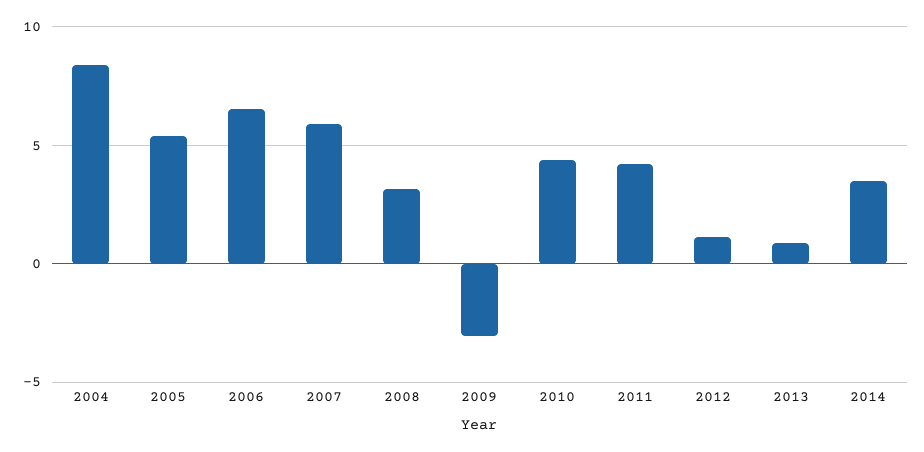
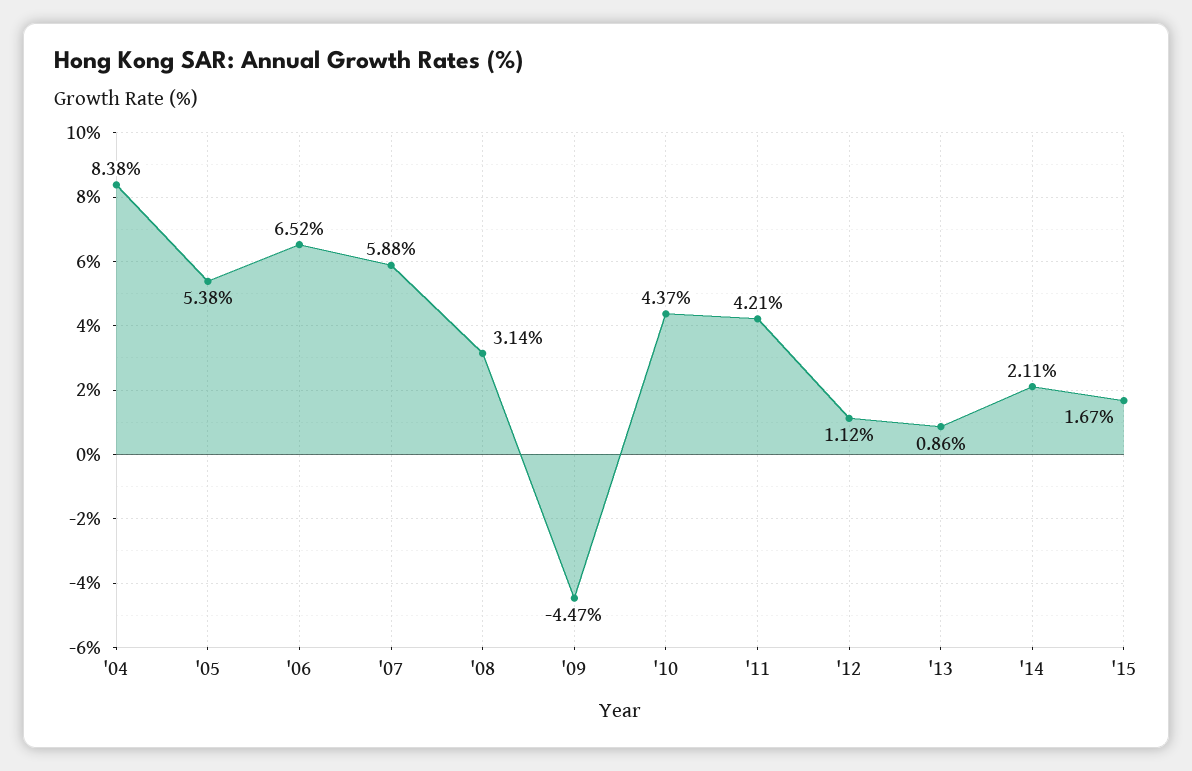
2009: -3 -> -4.47
2014: 3.5 -> 2.11
'15: none -> 1.67

